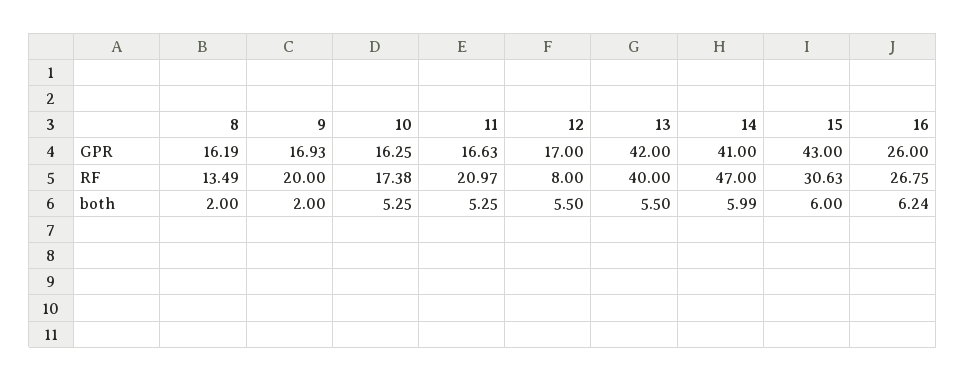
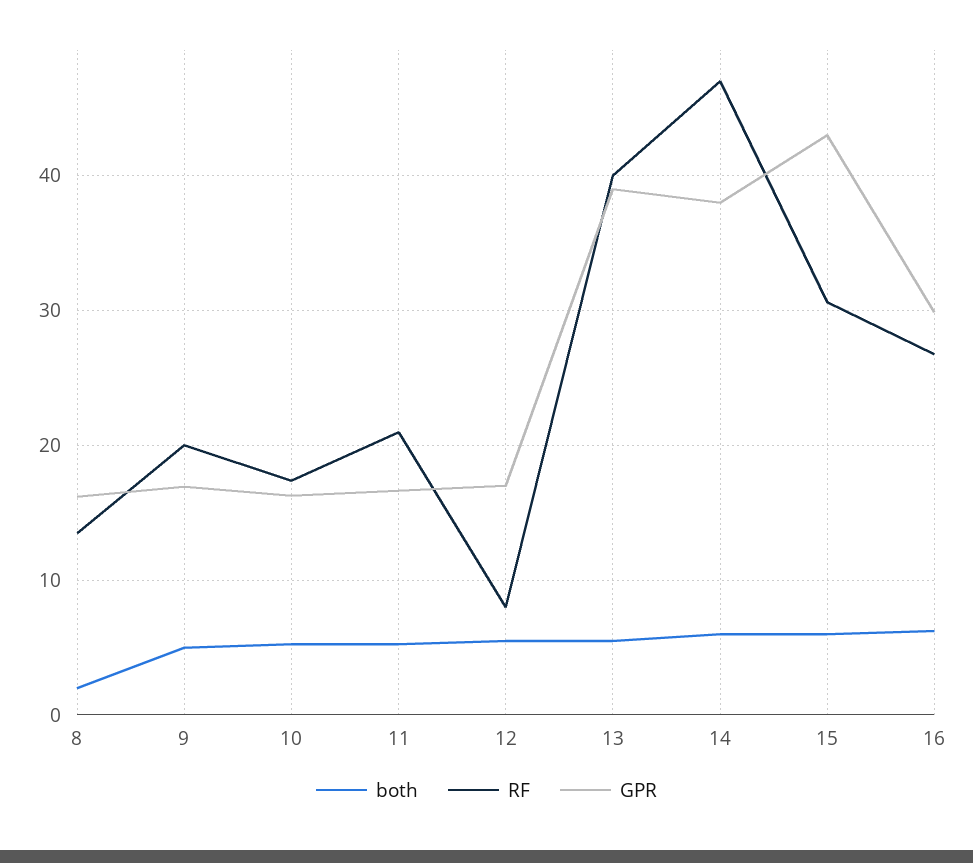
GPR, 13: 42 -> 39
GPR, 14: 41 -> 38
GPR, 16: 26 -> 30
both, 9: 2 -> 5

